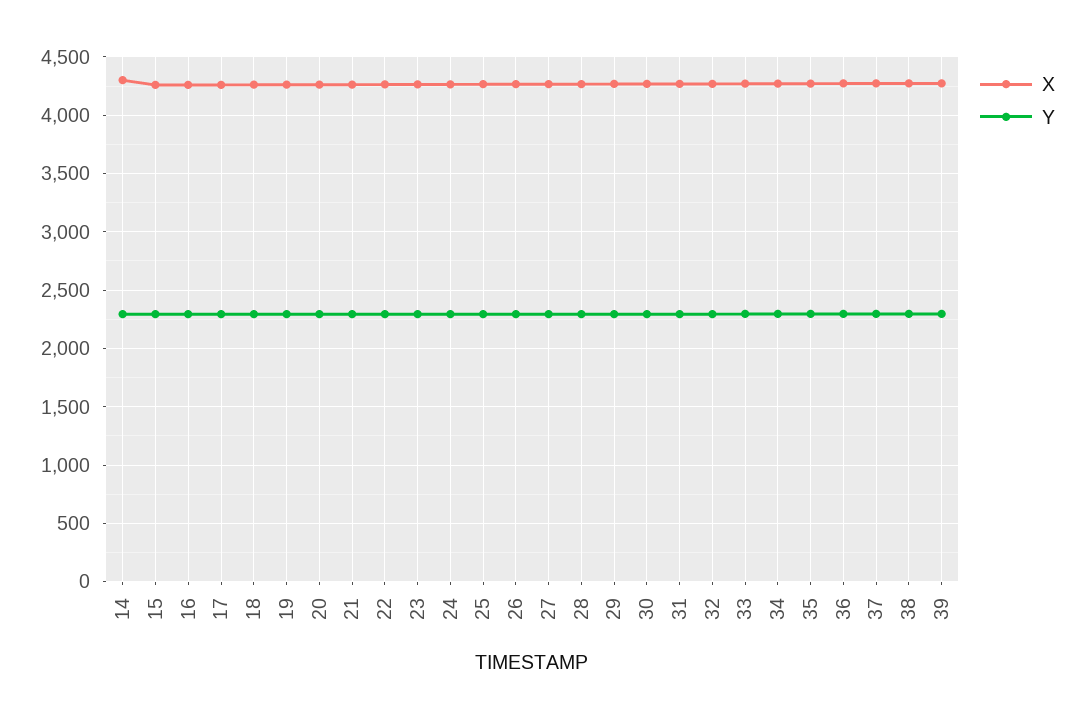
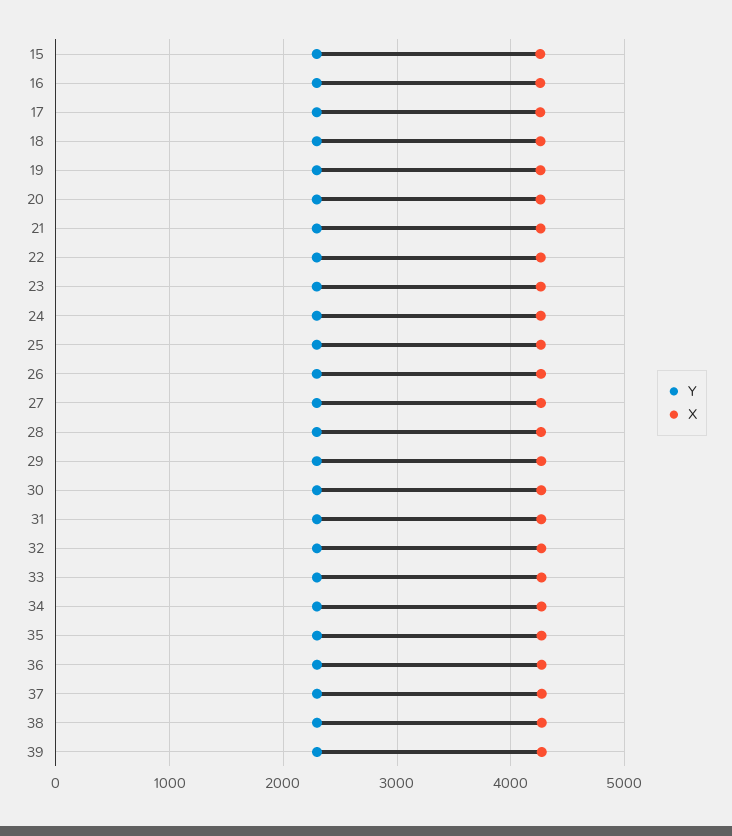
X, 14: 4300 -> none
Y, 14: 2300 -> none

